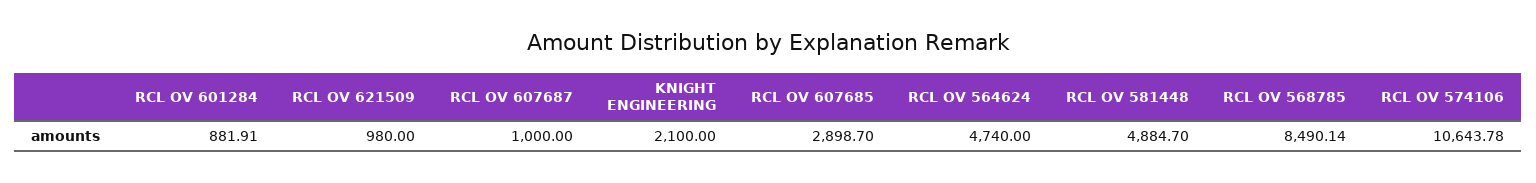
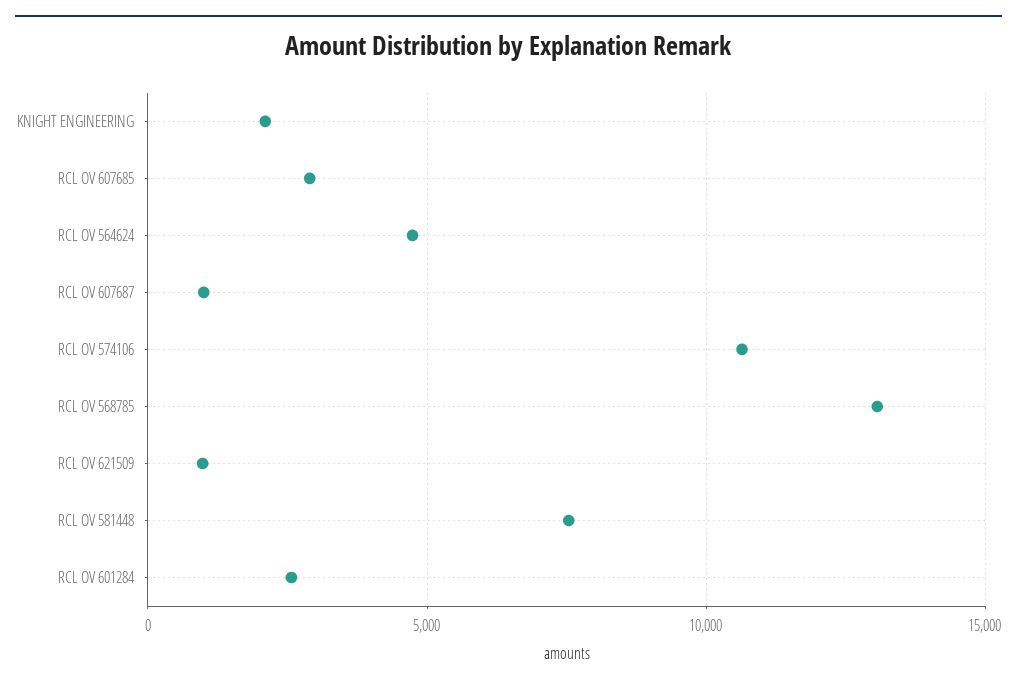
RCL OV 601284: 881.91 -> 2500
RCL OV 581448: 4884.7 -> 7500
RCL OV 568785: 8490.14 -> 13000

